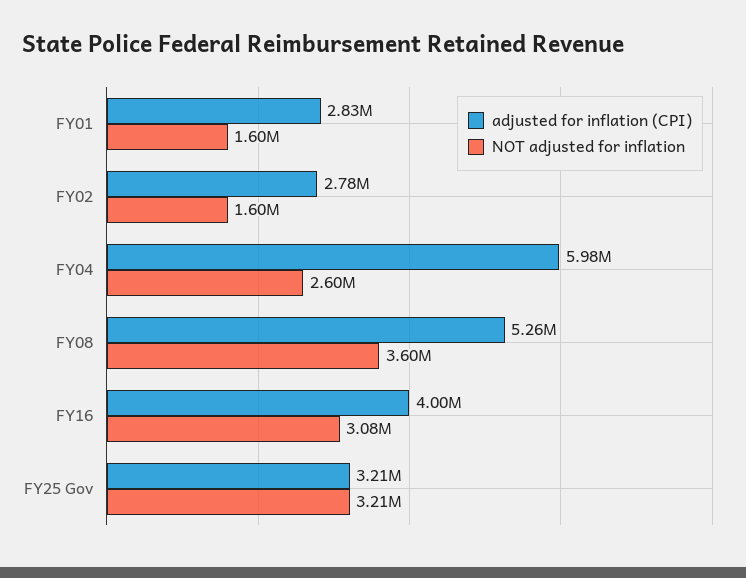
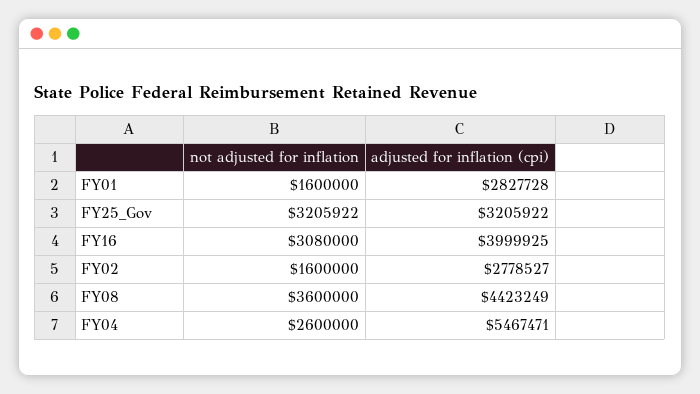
adjusted for inflation (CPI), FY04: 5980000 -> 5467471
adjusted for inflation (CPI), FY08: 5260000 -> 4423249

